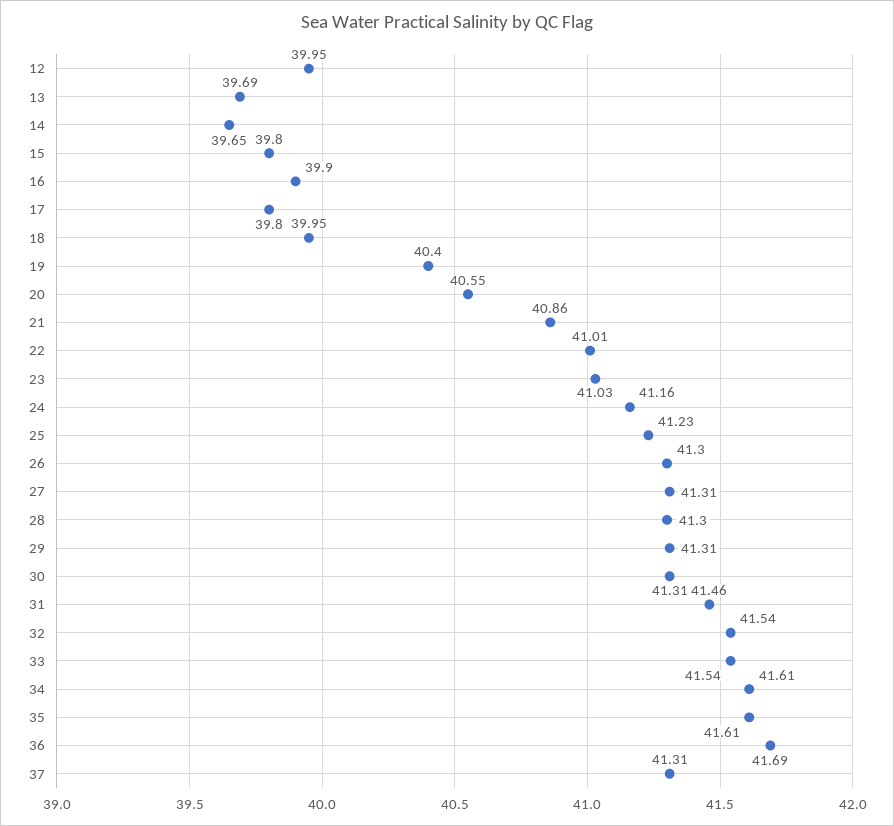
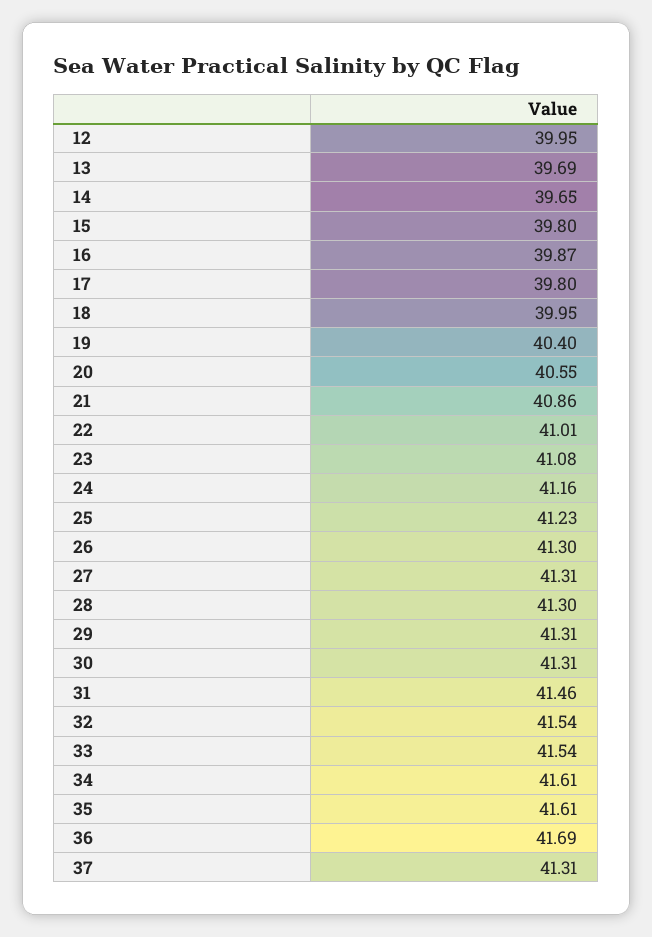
16: 39.9 -> 39.87
23: 41.03 -> 41.08

